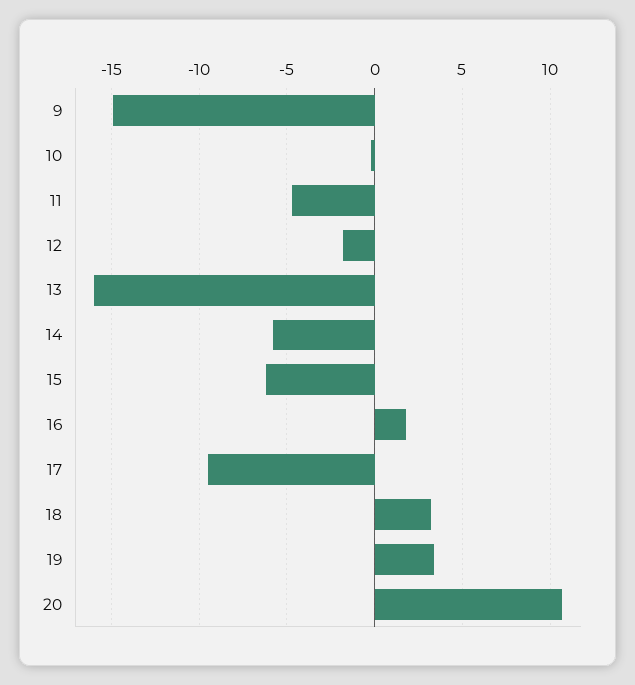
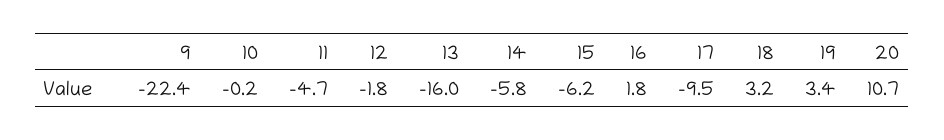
9: -15 -> -22.4

